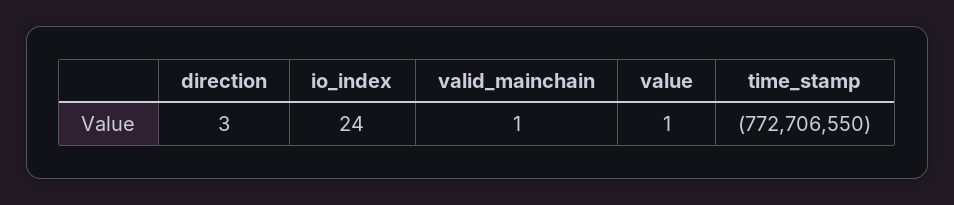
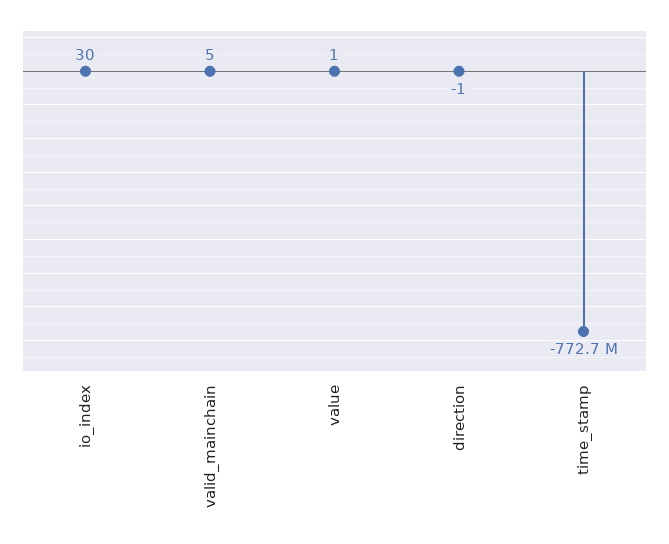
direction: 3 -> -1
io_index: 24 -> 30
valid_mainchain: 1 -> 5

